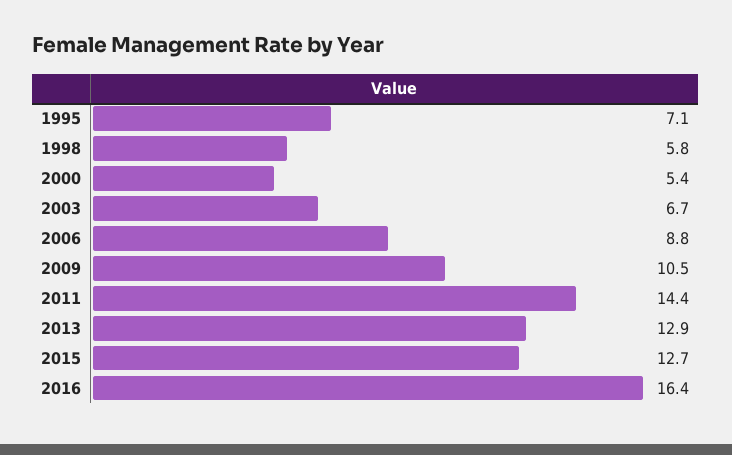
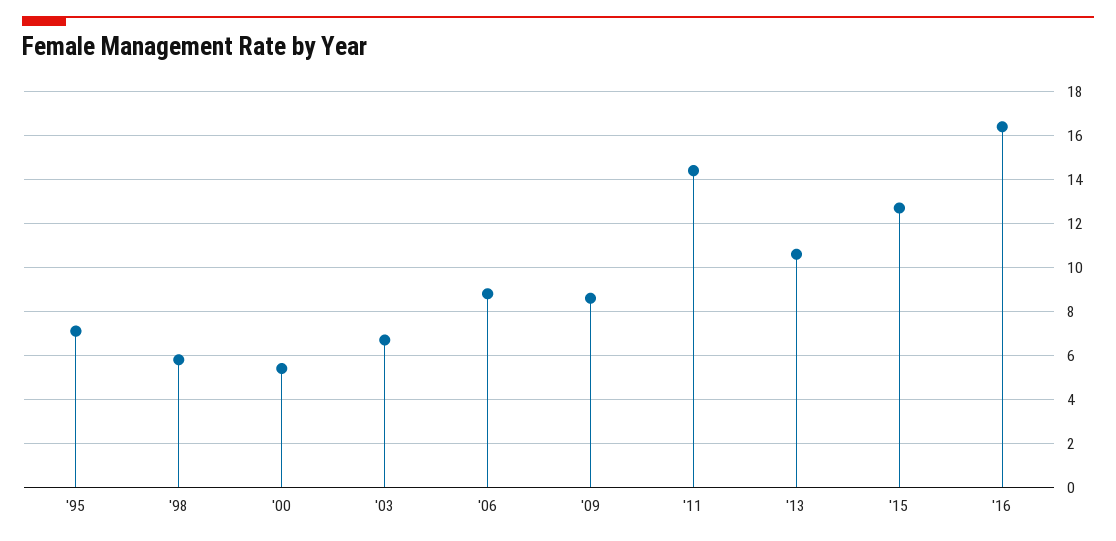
2009: 10.5 -> 8.5
2013: 12.9 -> 10.5

